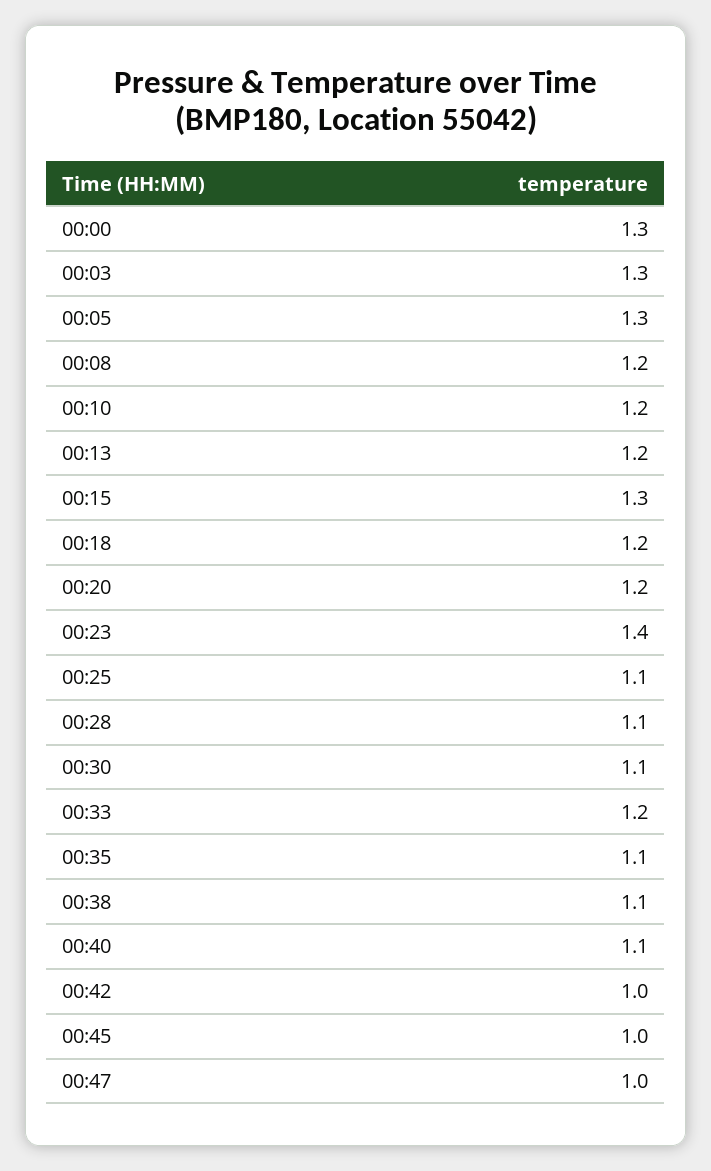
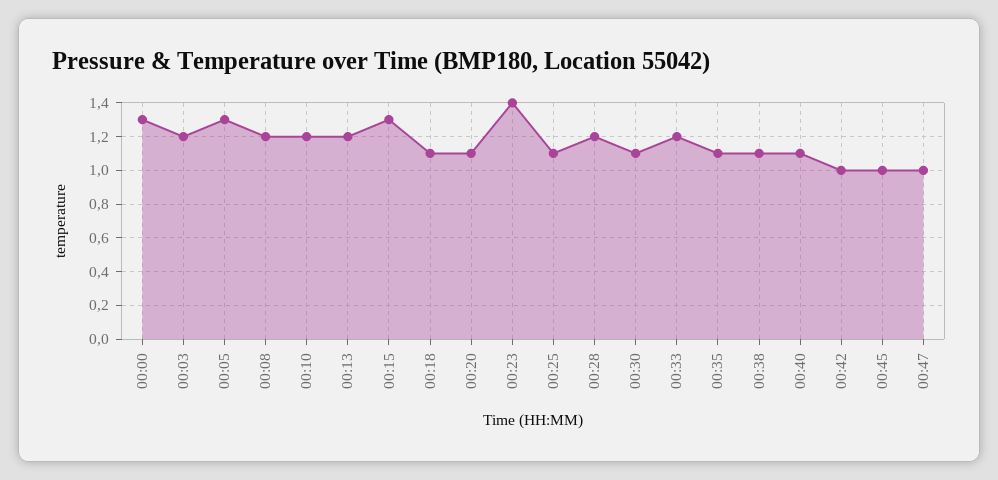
00:03: 1.3 -> 1.2
00:18: 1.2 -> 1.1
00:20: 1.2 -> 1.1
00:28: 1.1 -> 1.2

